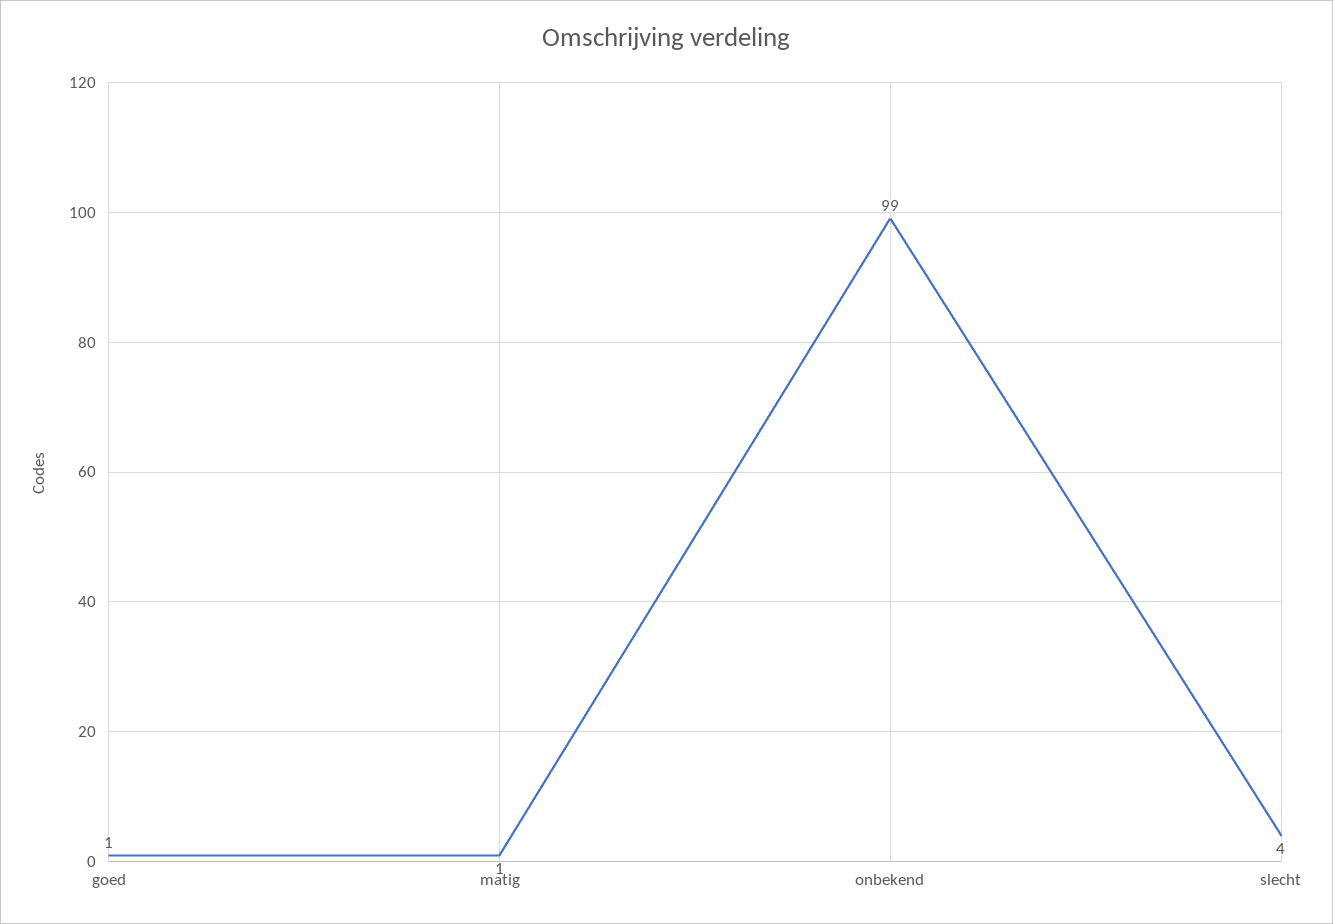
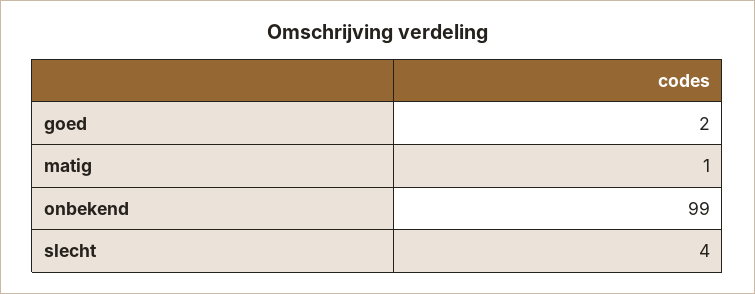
goed: 1 -> 2

